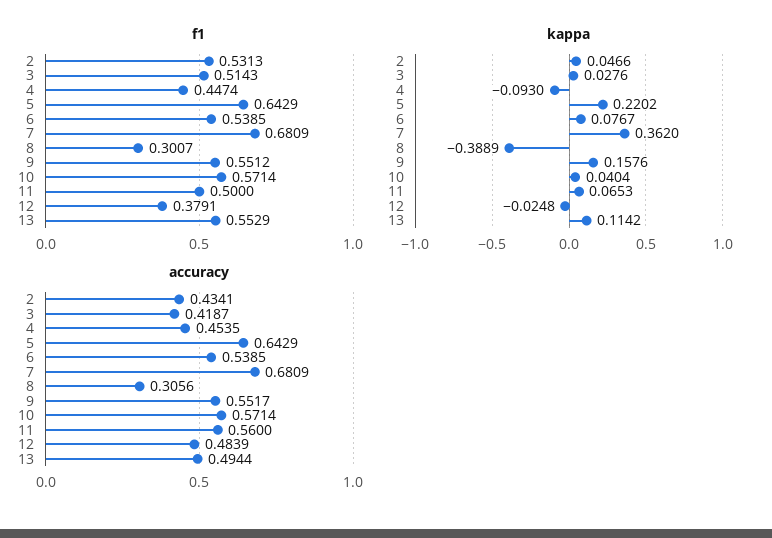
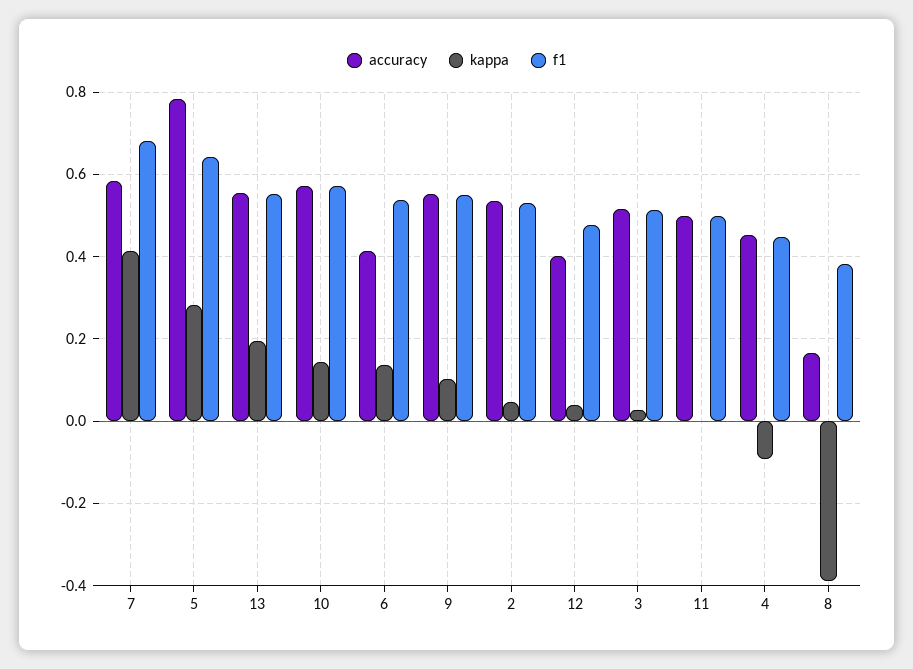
f1, 8: 0.3007 -> 0.38
f1, 12: 0.3791 -> 0.48
kappa, 5: 0.2202 -> 0.28
kappa, 6: 0.0767 -> 0.14
kappa, 7: 0.362 -> 0.42
kappa, 9: 0.1576 -> 0.1
kappa, 10: 0.0404 -> 0.14
kappa, 11: 0.0653 -> 0
kappa, 12: -0.0248 -> 0.04
kappa, 13: 0.1142 -> 0.2
accuracy, 2: 0.4341 -> 0.54
accuracy, 3: 0.4187 -> 0.52
accuracy, 5: 0.6429 -> 0.78
accuracy, 6: 0.5385 -> 0.42
accuracy, 7: 0.6809 -> 0.58
accuracy, 8: 0.3056 -> 0.16
accuracy, 11: 0.56 -> 0.5
accuracy, 12: 0.4839 -> 0.4
accuracy, 13: 0.4944 -> 0.56

